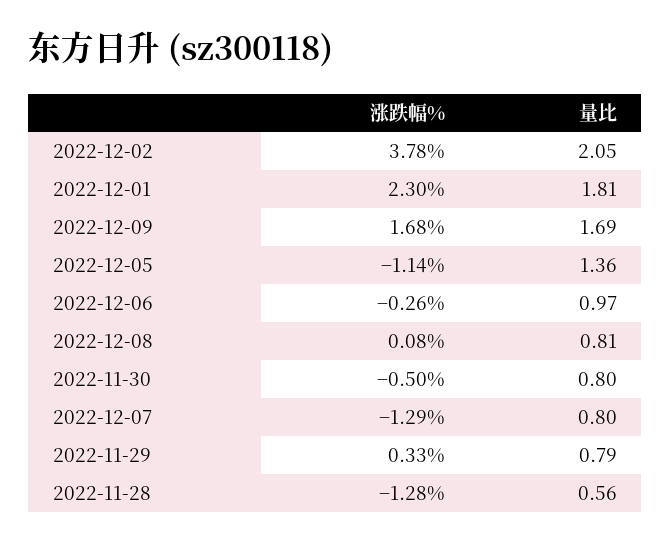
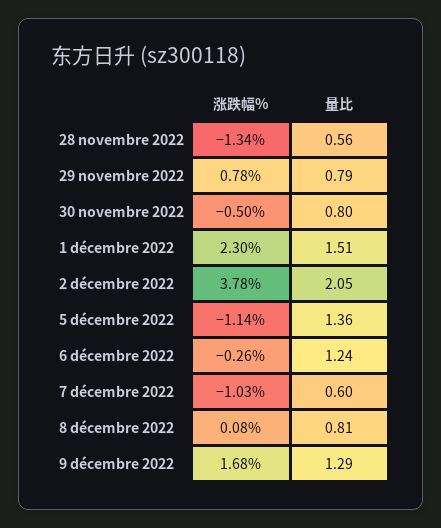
量比, 2022-12-01: 1.81 -> 1.51
量比, 2022-12-09: 1.69 -> 1.29
量比, 2022-12-06: 0.97 -> 1.24
涨跌幅%, 2022-12-07: -1.29 -> -1.03
量比, 2022-12-07: 0.8 -> 0.6
涨跌幅%, 2022-11-29: 0.33 -> 0.78
涨跌幅%, 2022-11-28: -1.28 -> -1.34

